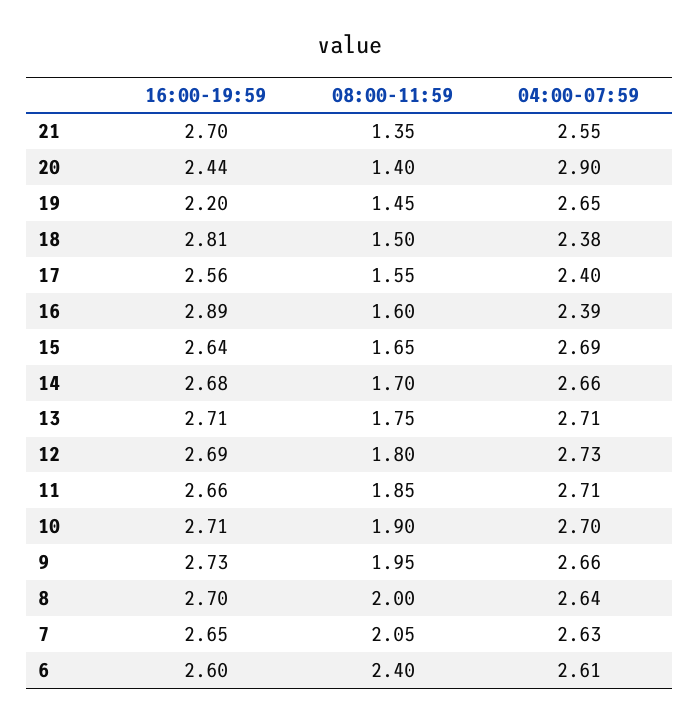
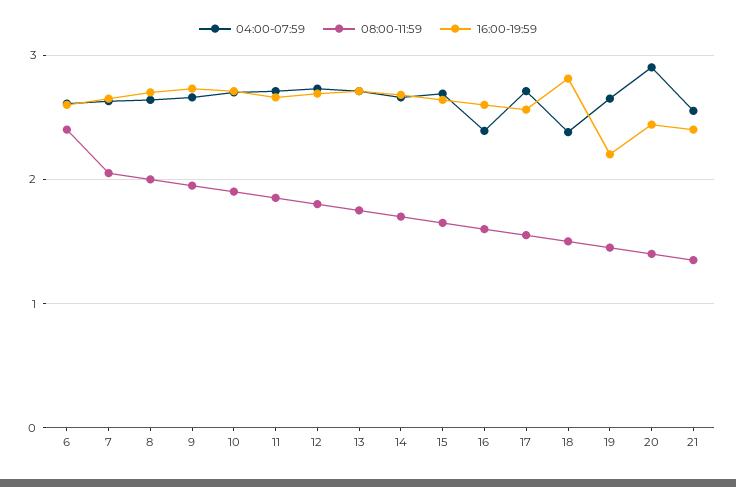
16:00-19:59, 21: 2.7 -> 2.4
04:00-07:59, 17: 2.4 -> 2.7
16:00-19:59, 16: 2.89 -> 2.6

